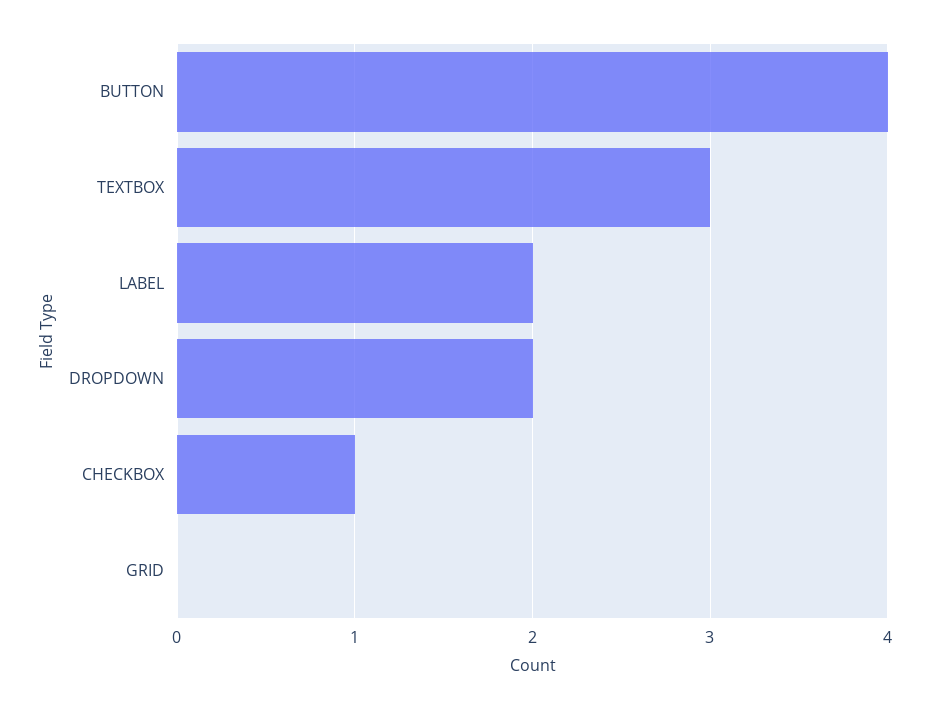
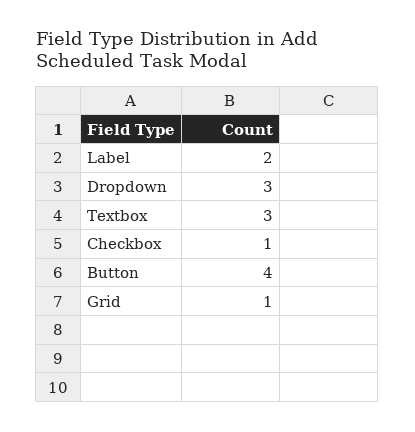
DROPDOWN: 2 -> 3
GRID: 0 -> 1

